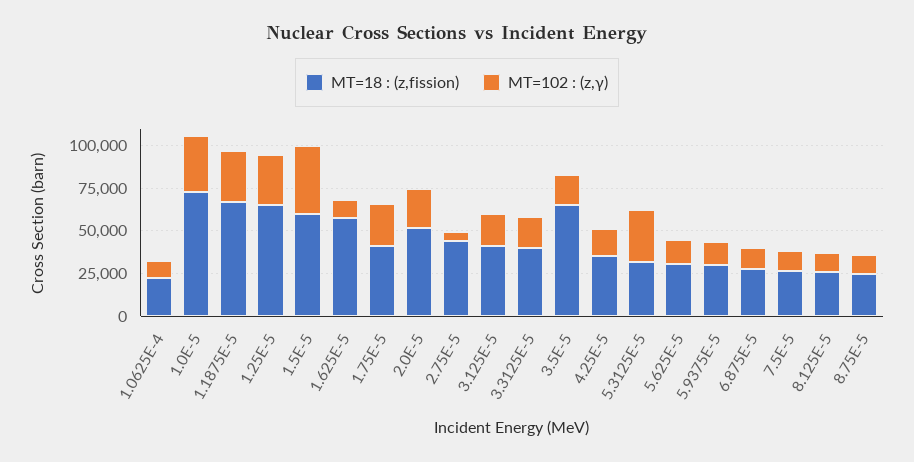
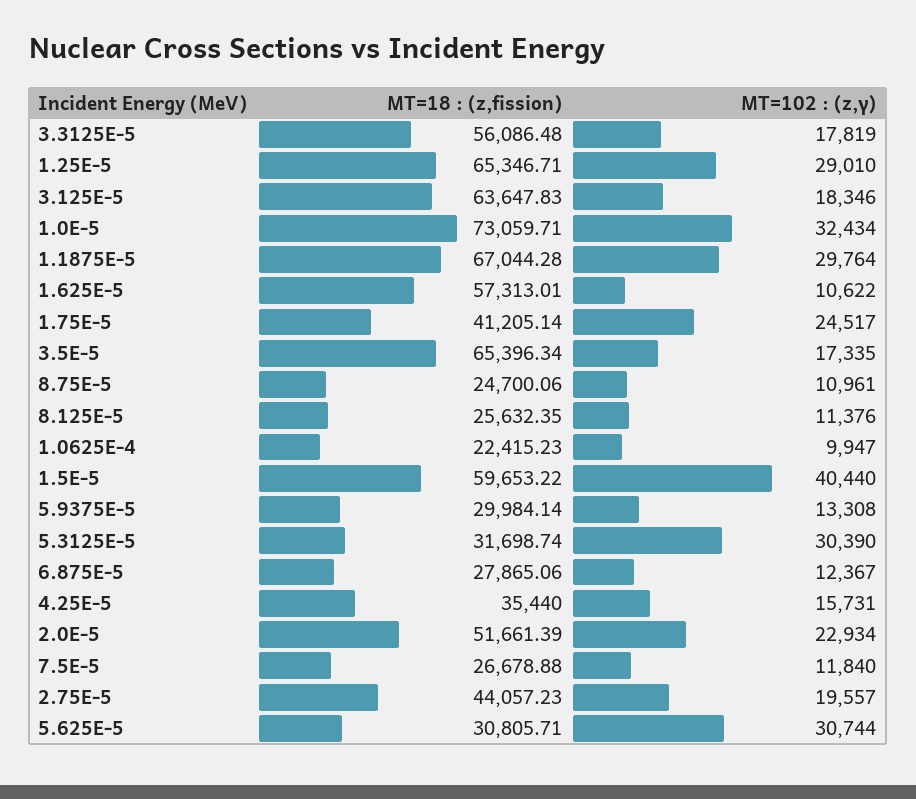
MT=102 : (z,γ), 2.75E-5: 5000 -> 19557
MT=18 : (z,fission), 3.125E-5: 40000 -> 63647.83
MT=18 : (z,fission), 3.3125E-5: 40000 -> 56086.48
MT=102 : (z,γ), 5.625E-5: 15000 -> 30744

